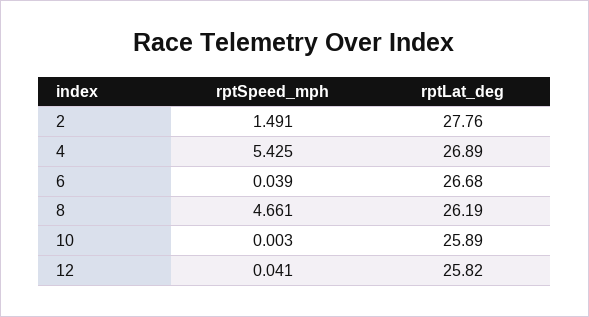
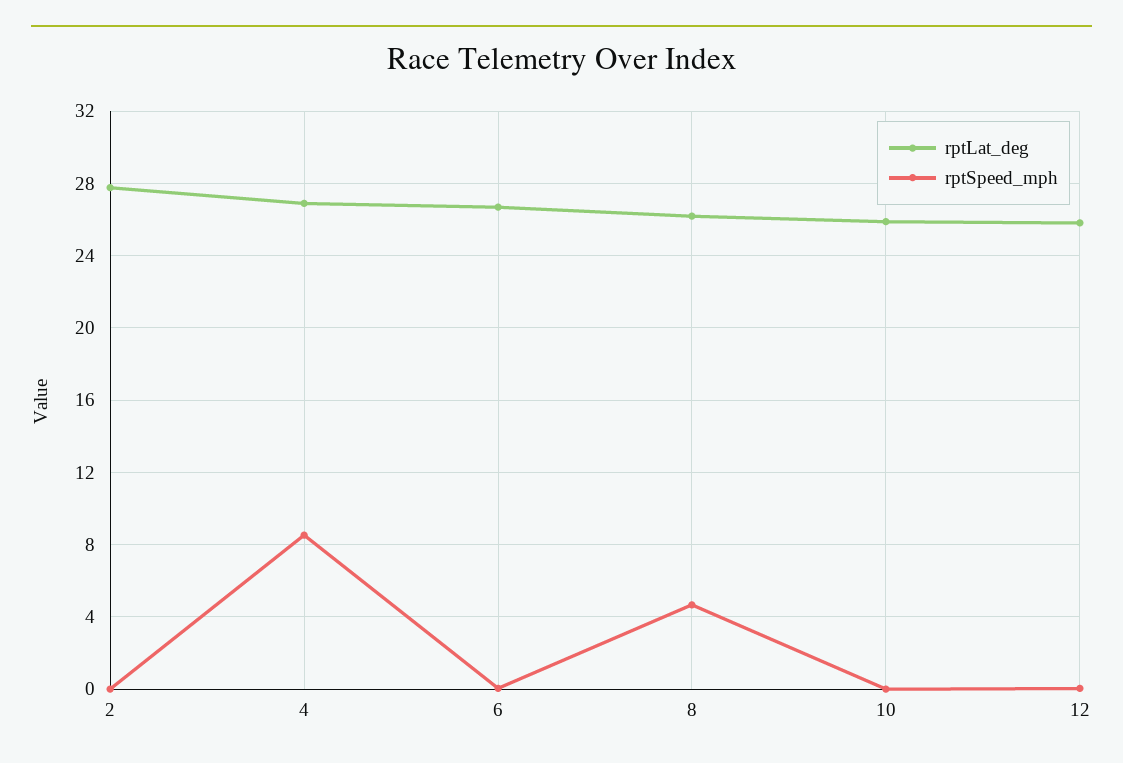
rptSpeed_mph, 2: 1.491 -> 0
rptSpeed_mph, 4: 5.425 -> 8.5

